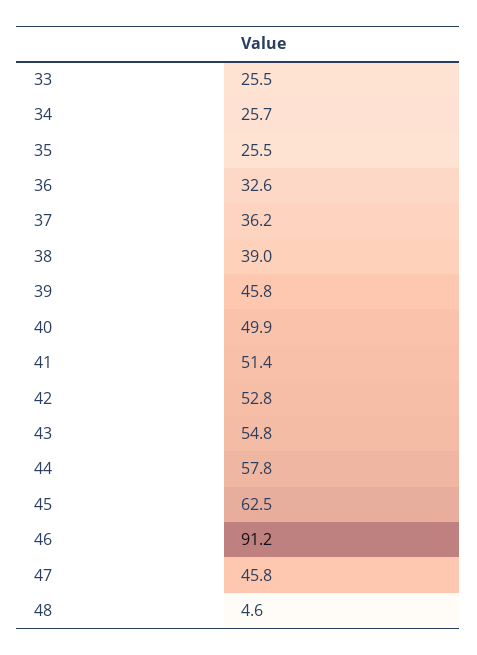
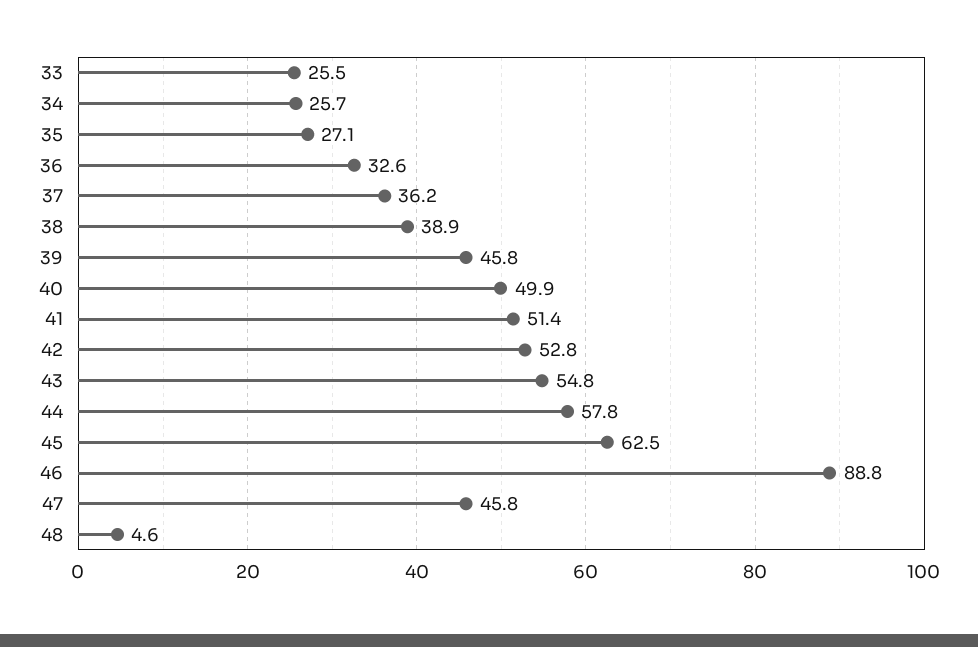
35: 25.5 -> 27.1
38: 39 -> 38.9
46: 91.2 -> 88.8

